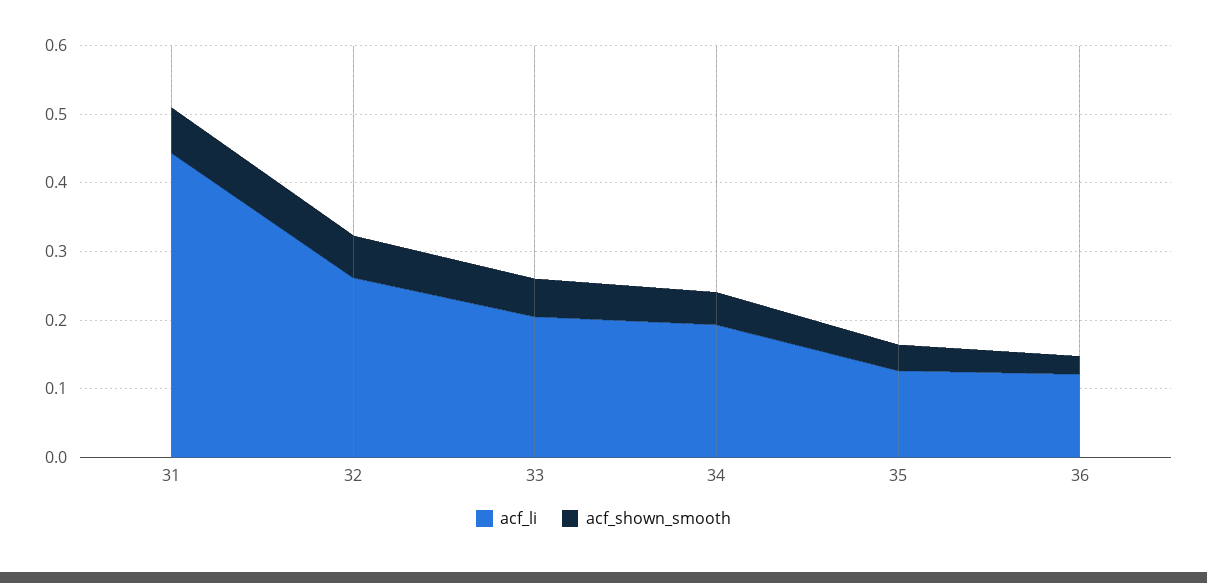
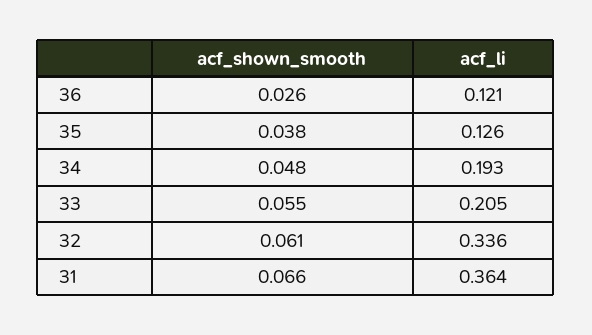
acf_li, 31: 0.44 -> 0.364
acf_li, 32: 0.26 -> 0.336

